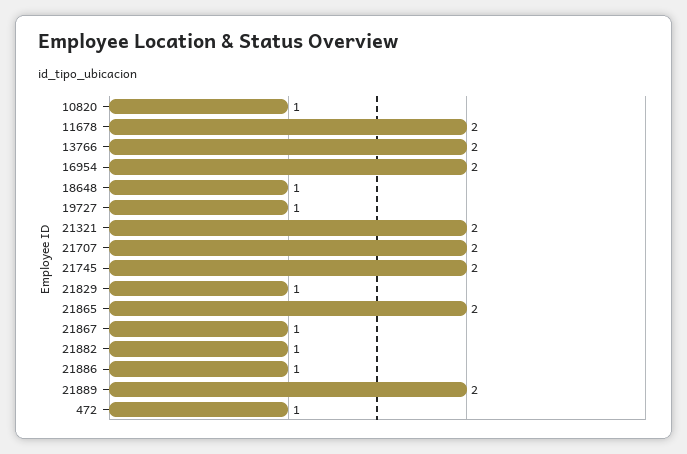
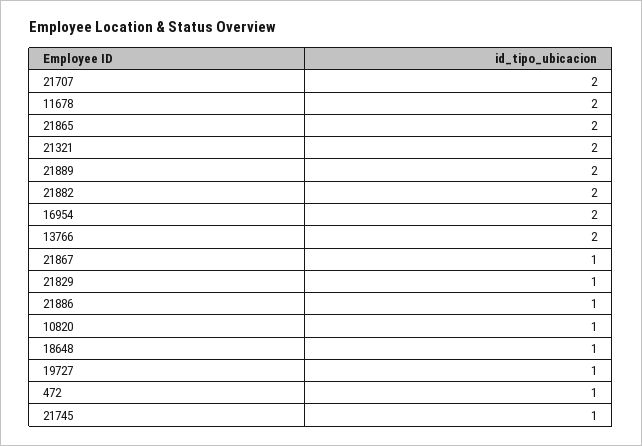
21745: 2 -> 1
21882: 1 -> 2

